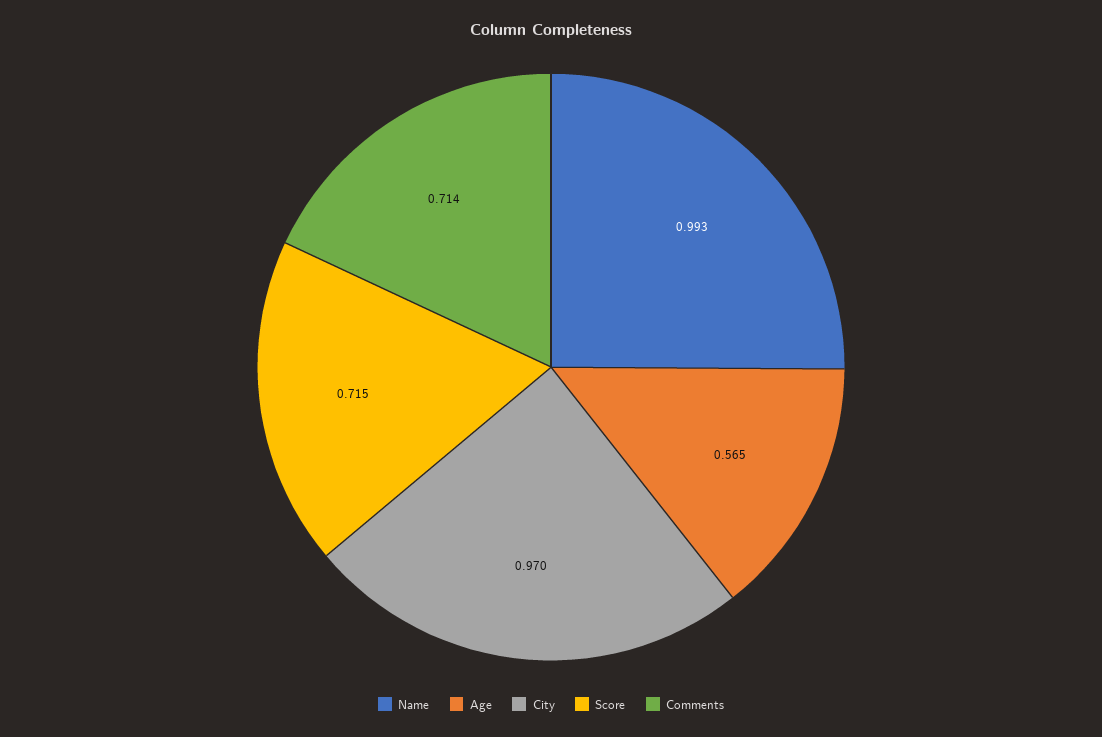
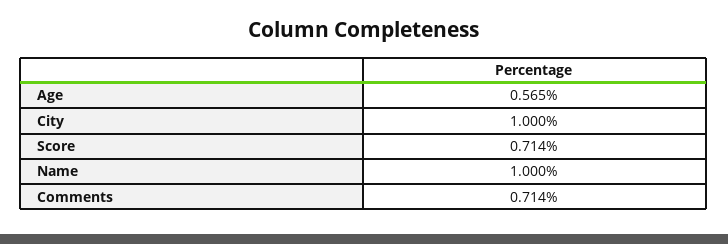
Name: 0.993 -> 1
City: 0.97 -> 1
Score: 0.715 -> 0.714

